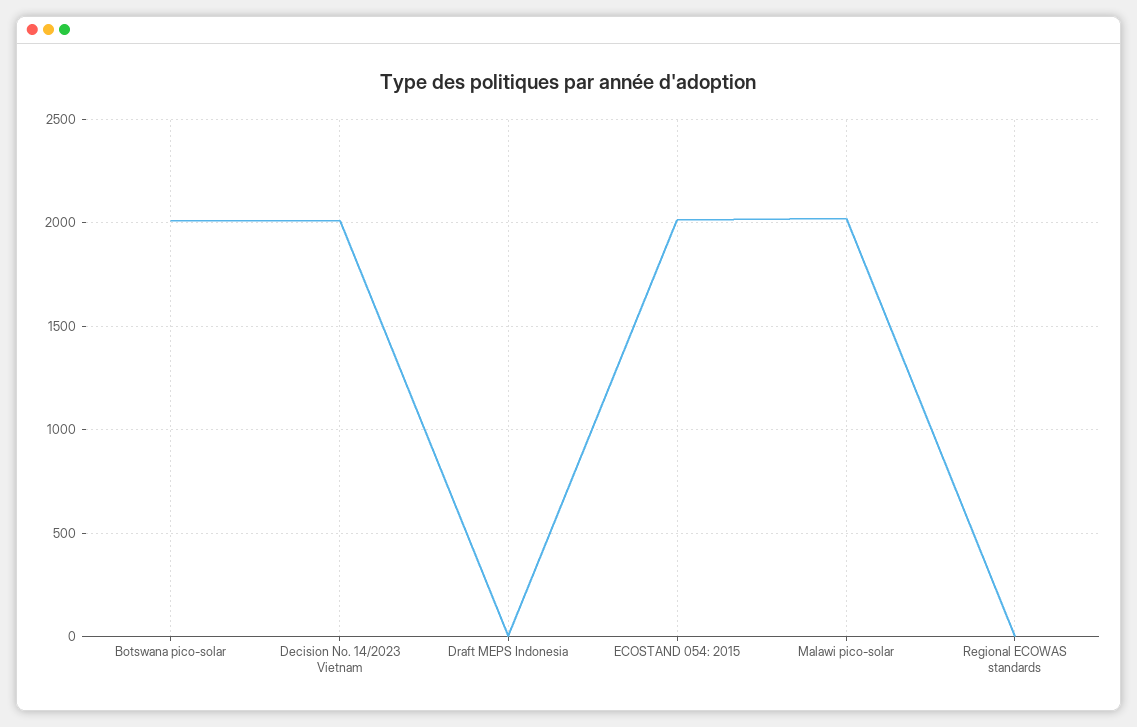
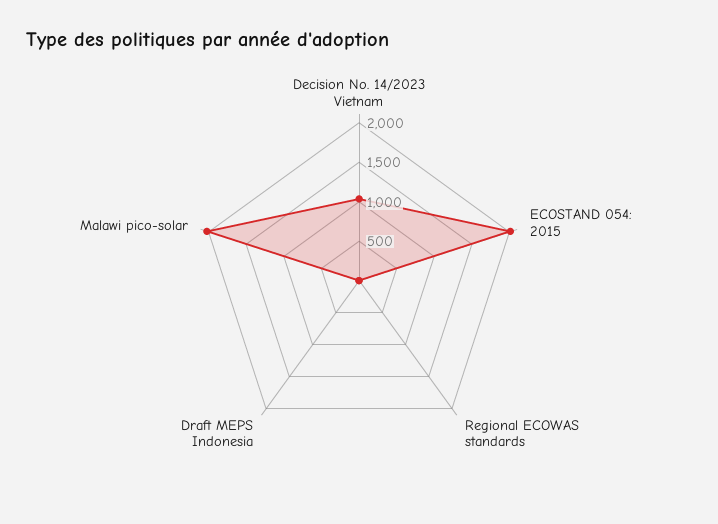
Botswana pico-solar: 2000 -> none
Decision No. 14/2023 Vietnam: 2000 -> 1000

